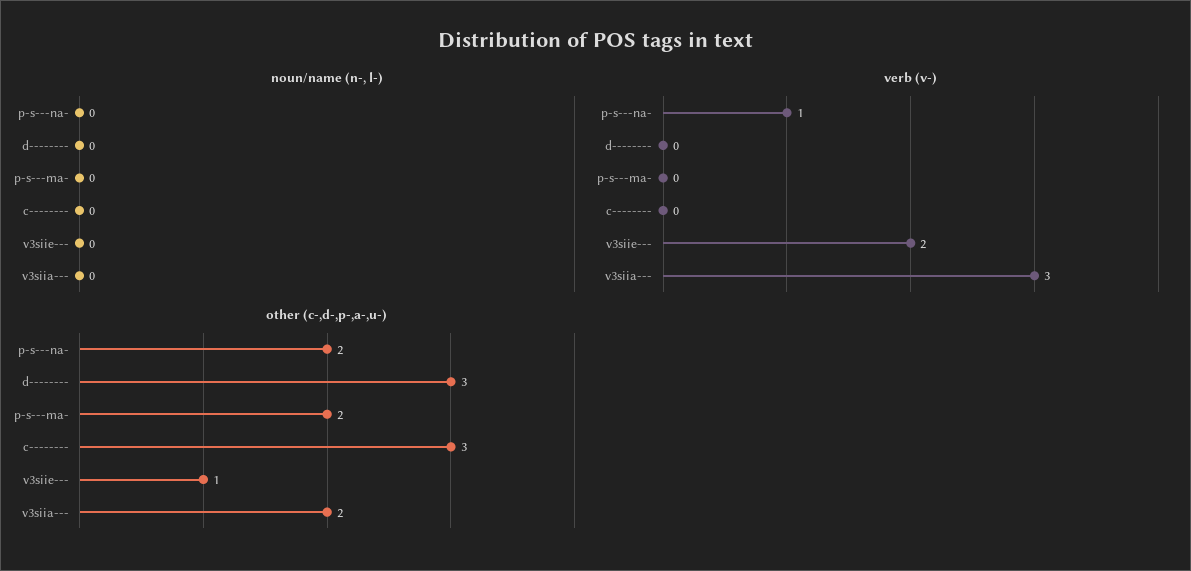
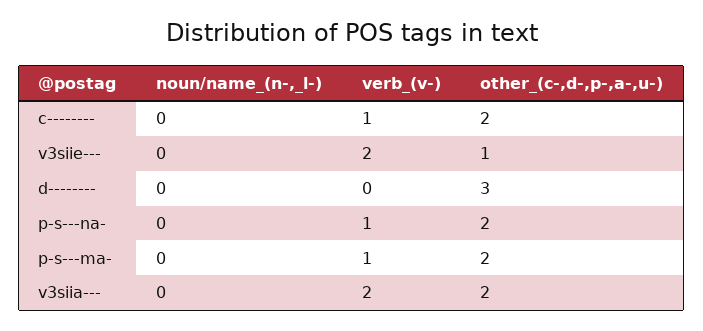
verb (v-), p-s---ma-: 0 -> 1
verb (v-), c--------: 0 -> 1
verb (v-), v3siia---: 3 -> 2
other (c-,d-,p-,a-,u-), c--------: 3 -> 2

